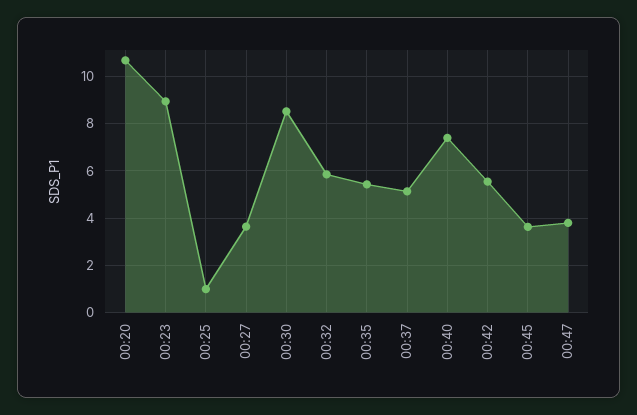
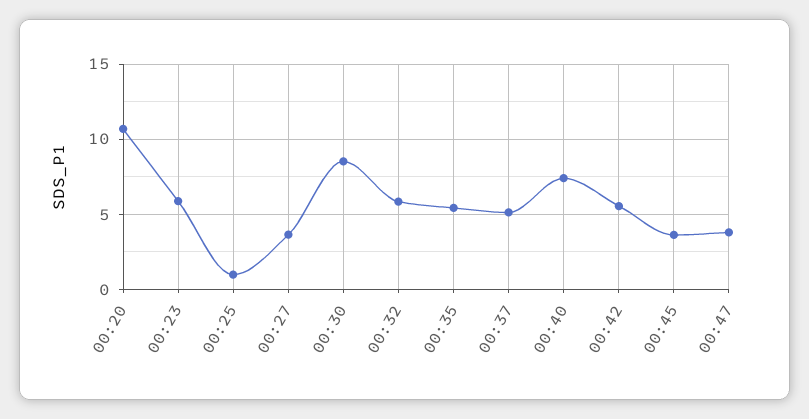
00:23: 9 -> 6

